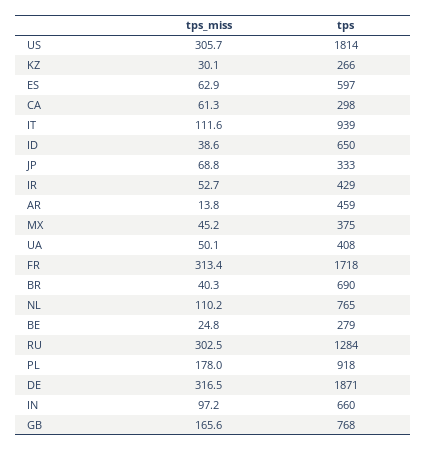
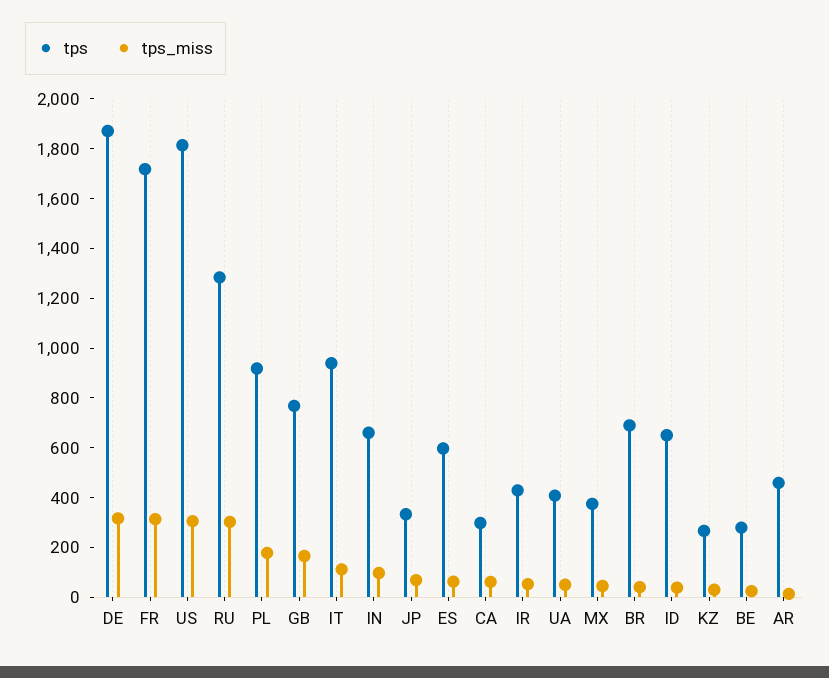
tps_miss, NL: 110.2 -> none
tps, NL: 765 -> none

